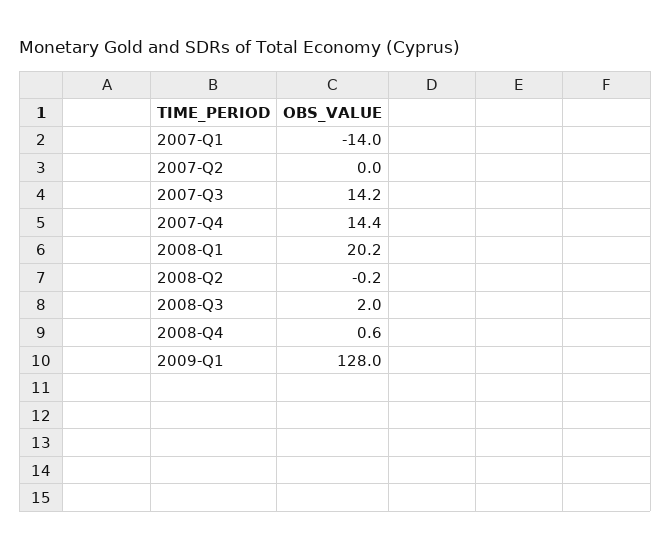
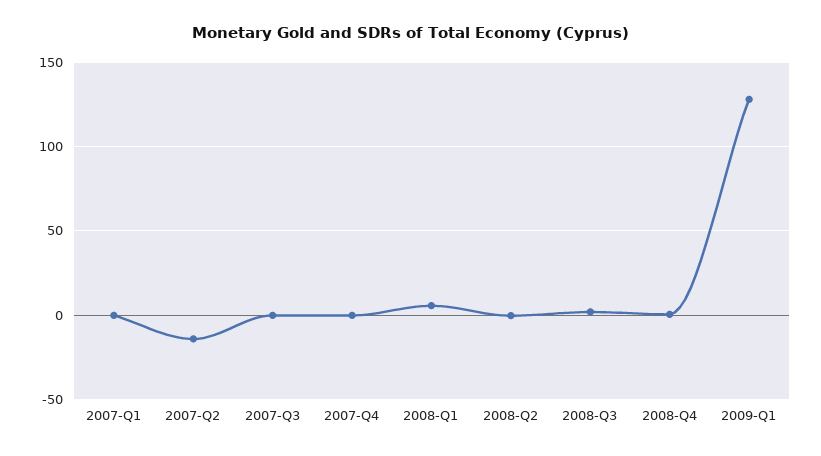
2007-Q1: -14 -> 0
2007-Q2: 0 -> -15
2007-Q3: 14.2 -> 0
2007-Q4: 14.4 -> 0
2008-Q1: 20.2 -> 5

